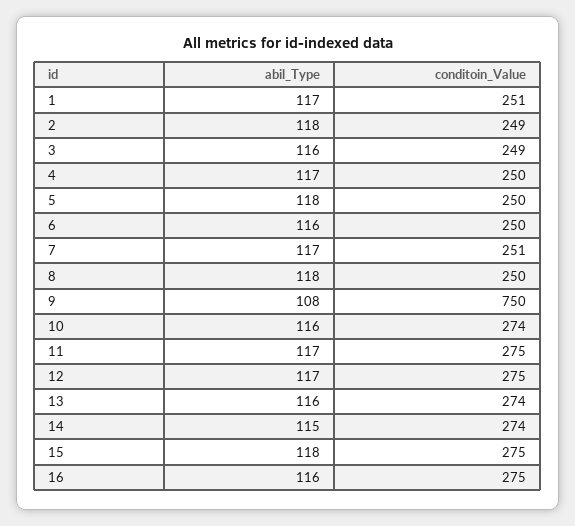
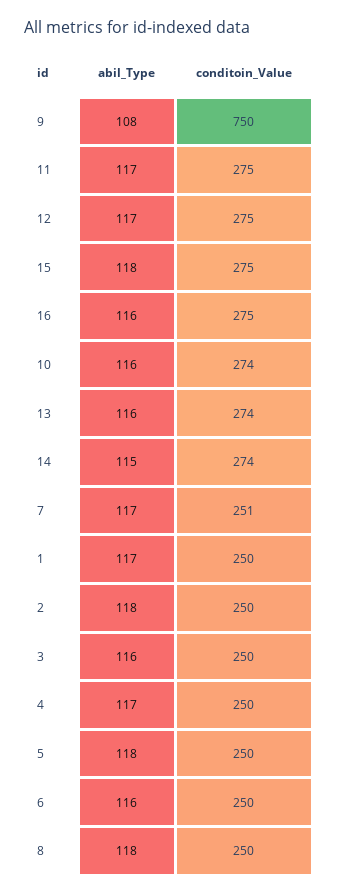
conditoin_Value, 1: 251 -> 250
conditoin_Value, 2: 249 -> 250
conditoin_Value, 3: 249 -> 250

